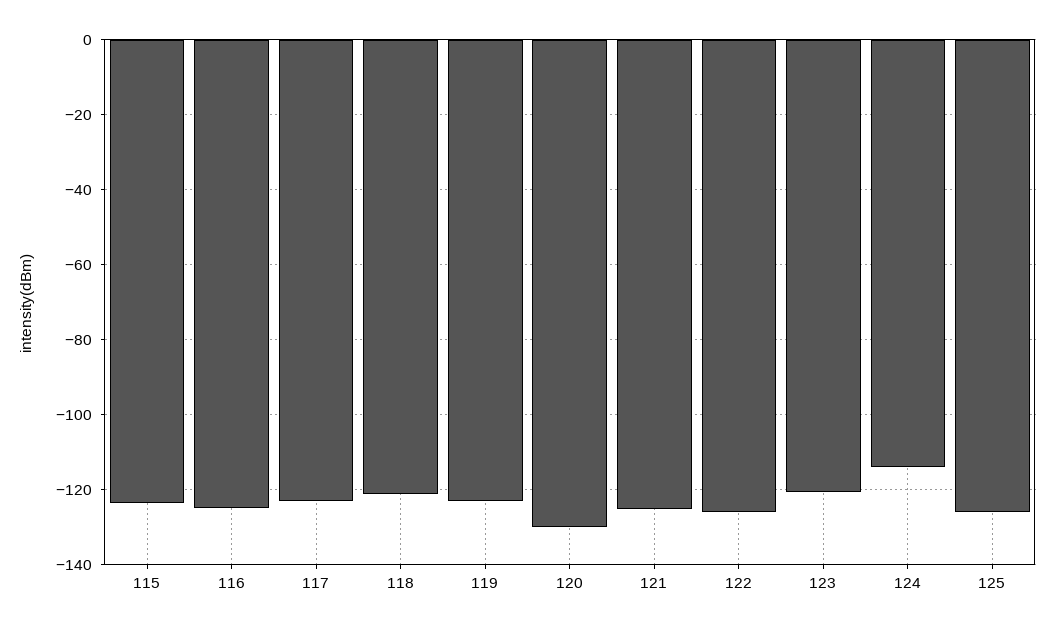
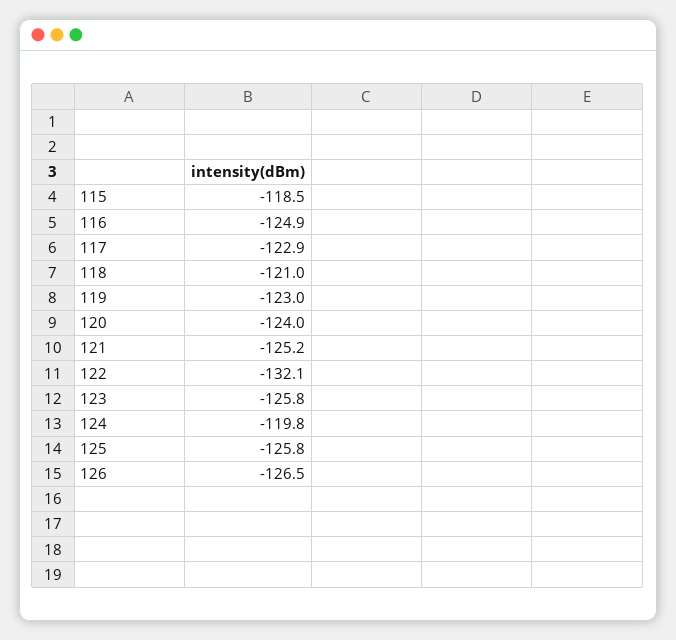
115: -124 -> -118.5
120: -130 -> -124
122: -126 -> -132.1
123: -120 -> -125.8
124: -114 -> -119.8
126: none -> -126.5

